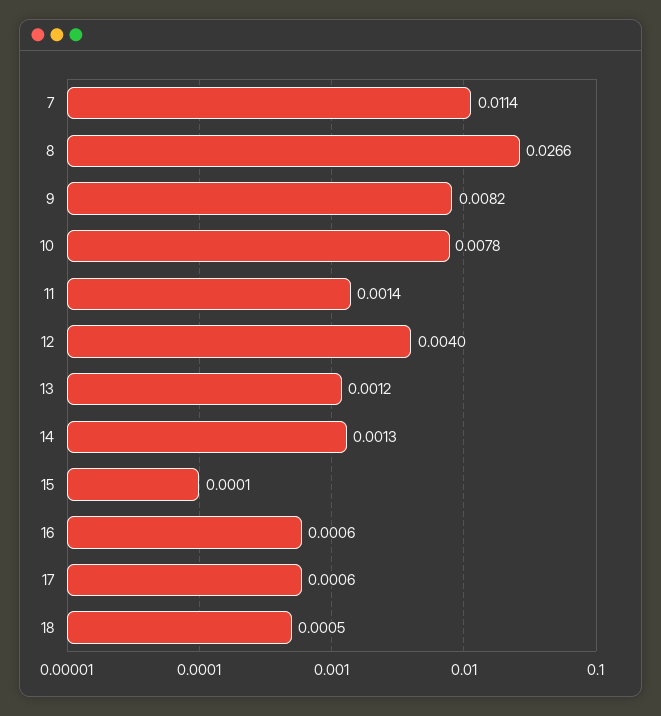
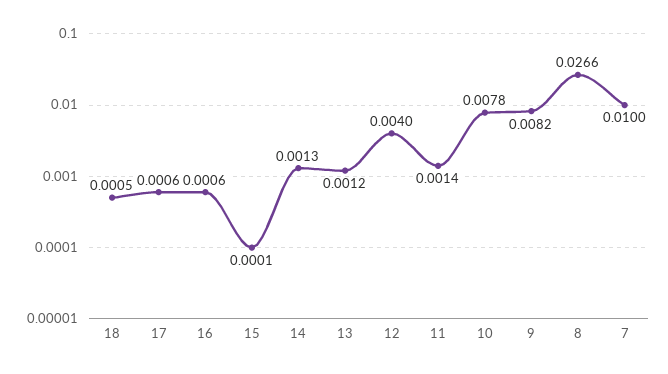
7: 0.0114 -> 0.01

